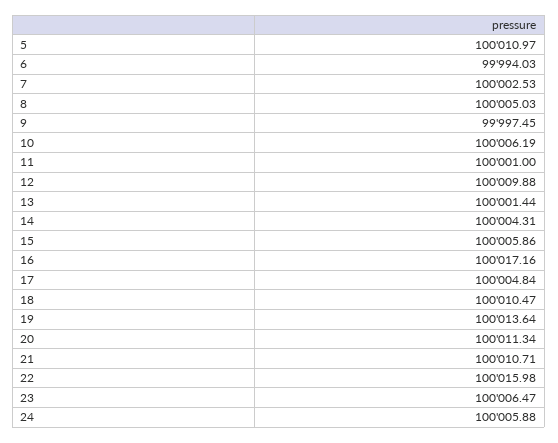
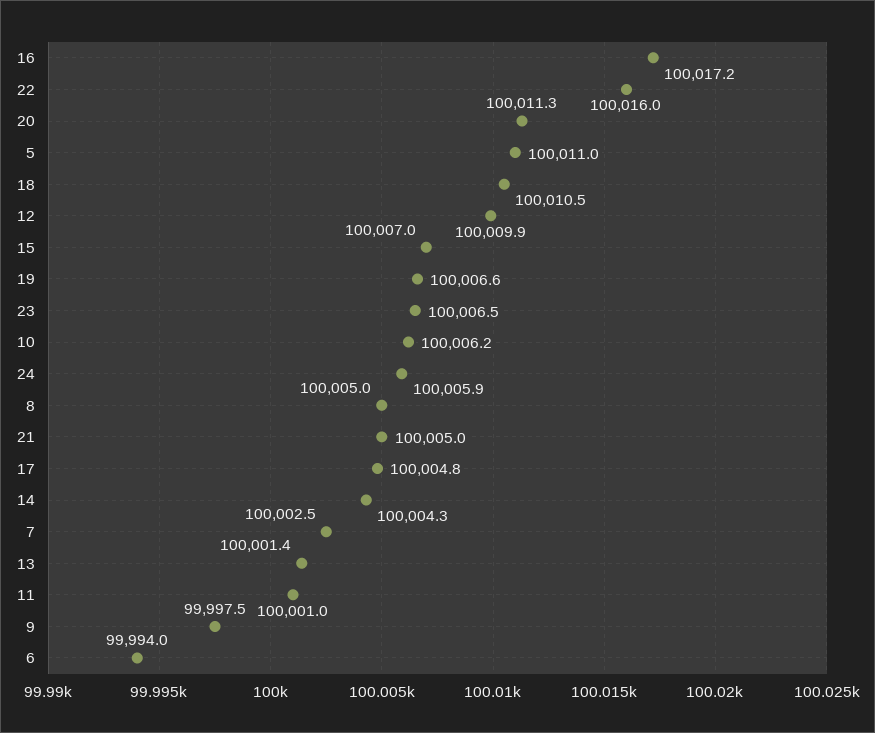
15: 100005.86 -> 100007
19: 100013.64 -> 100006.6
21: 100010.71 -> 100005

